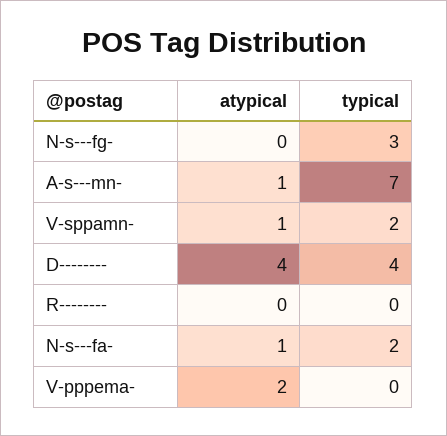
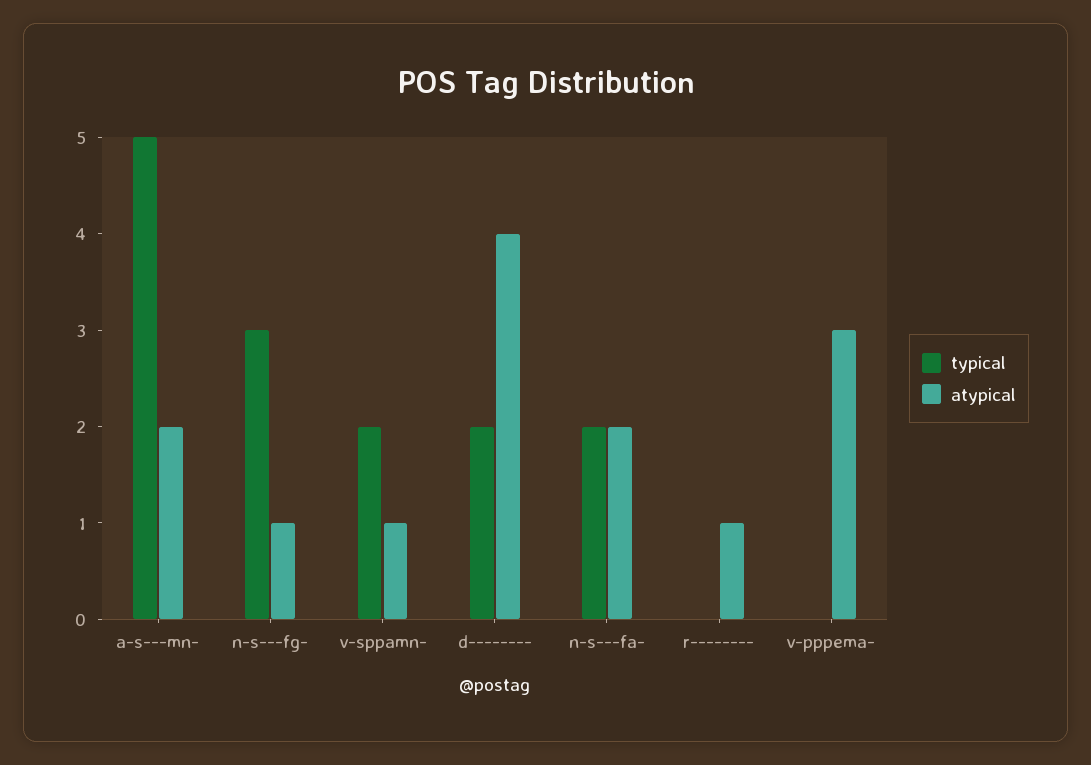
atypical, N-s---fg-: 0 -> 1
atypical, A-s---mn-: 1 -> 2
typical, A-s---mn-: 7 -> 5
typical, D--------: 4 -> 2
atypical, R--------: 0 -> 1
atypical, N-s---fa-: 1 -> 2
atypical, V-pppema-: 2 -> 3

